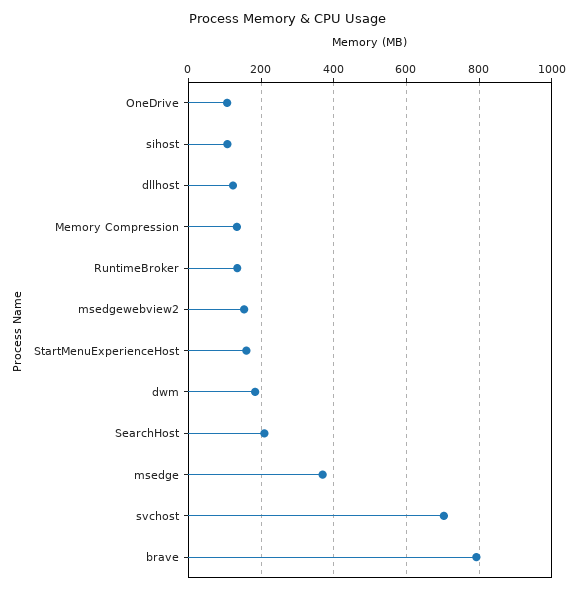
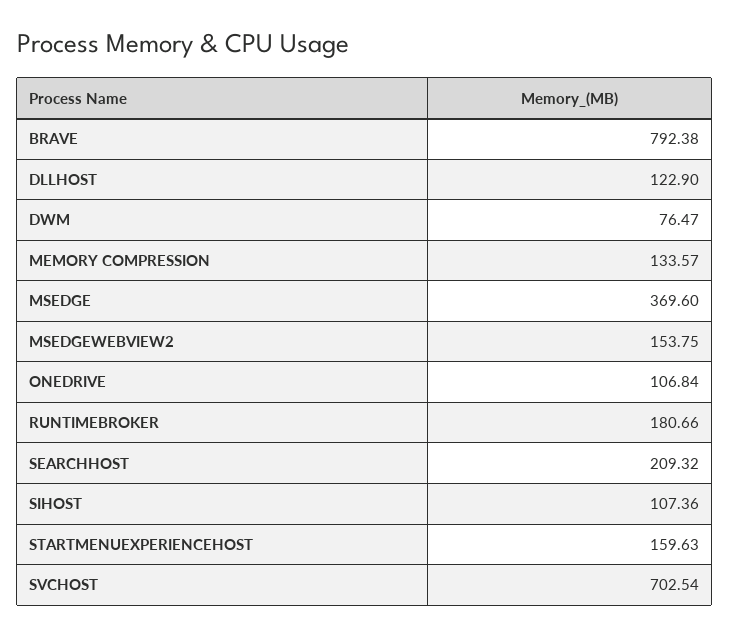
RuntimeBroker: 140 -> 180.66
dwm: 180 -> 76.47

